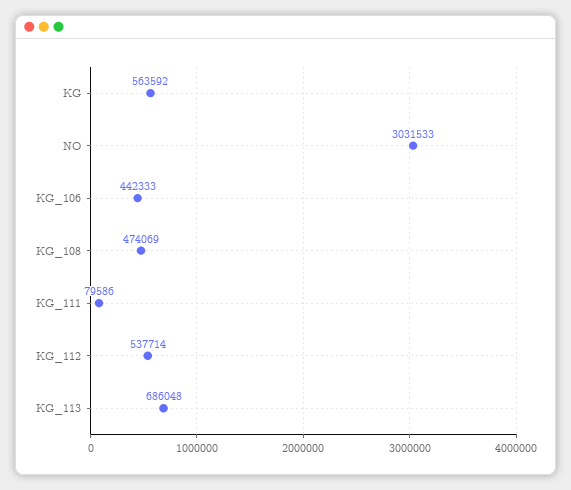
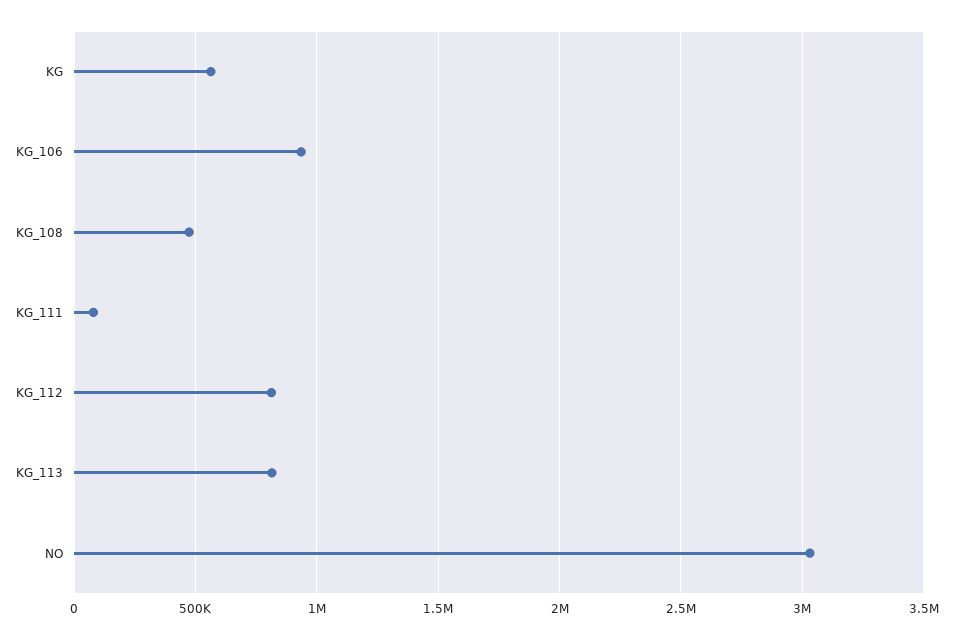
KG_106: 442333 -> 950000
KG_112: 537714 -> 800000
KG_113: 686048 -> 800000

